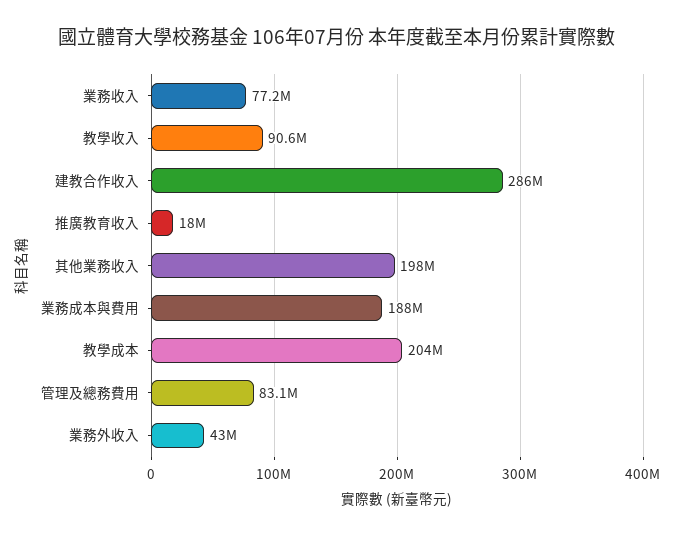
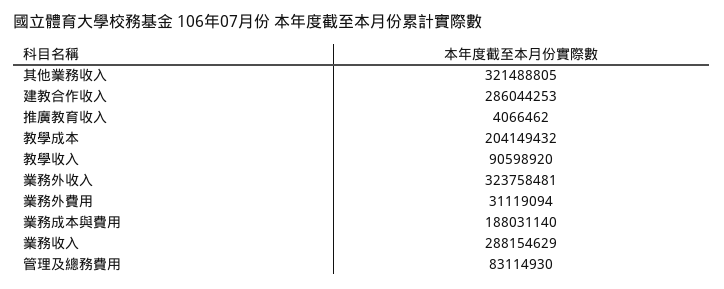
業務收入: 77200000 -> 288154629
推廣教育收入: 18000000 -> 4066462
其他業務收入: 198000000 -> 321488805
業務外收入: 43000000 -> 323758481
業務外費用: none -> 31119094

